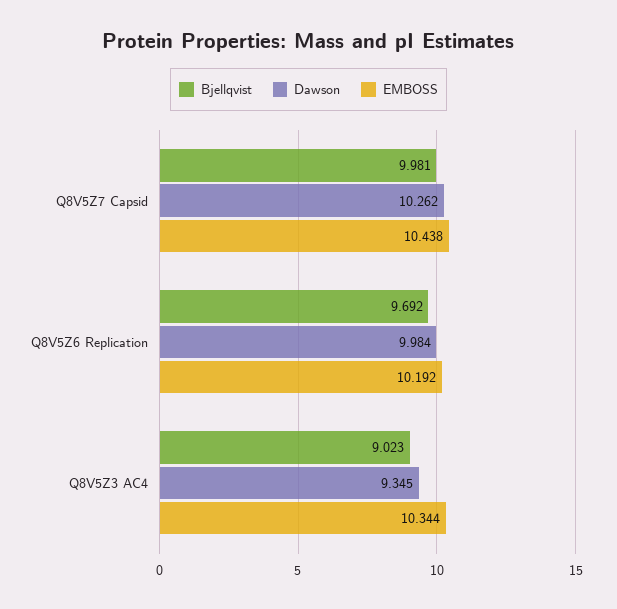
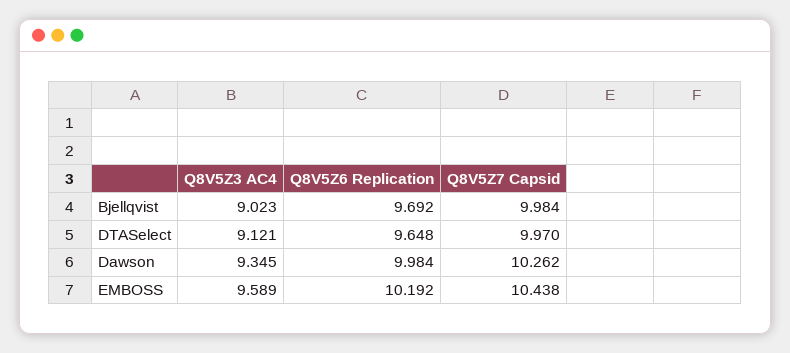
Bjellqvist, Q8V5Z7 Capsid: 9.981 -> 9.984
EMBOSS, Q8V5Z3 AC4: 10.344 -> 9.589
DTASelect, Q8V5Z3 AC4: none -> 9.121
DTASelect, Q8V5Z6 Replication: none -> 9.648
DTASelect, Q8V5Z7 Capsid: none -> 9.97

